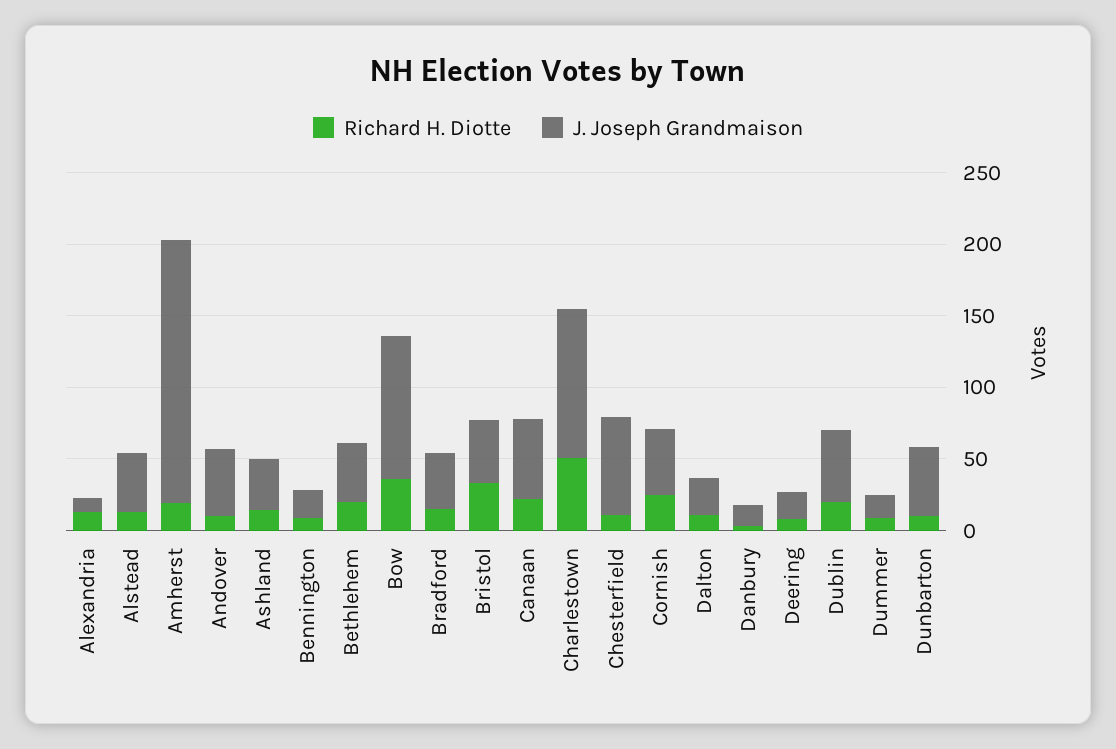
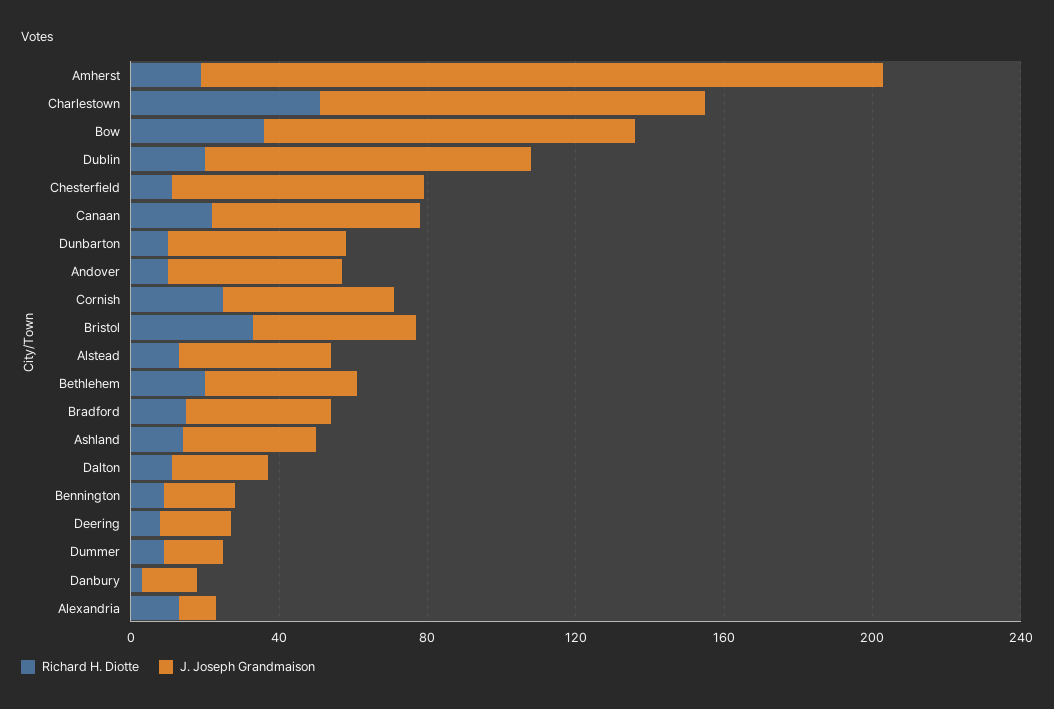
J. Joseph Grandmaison, Dublin: 50 -> 90

